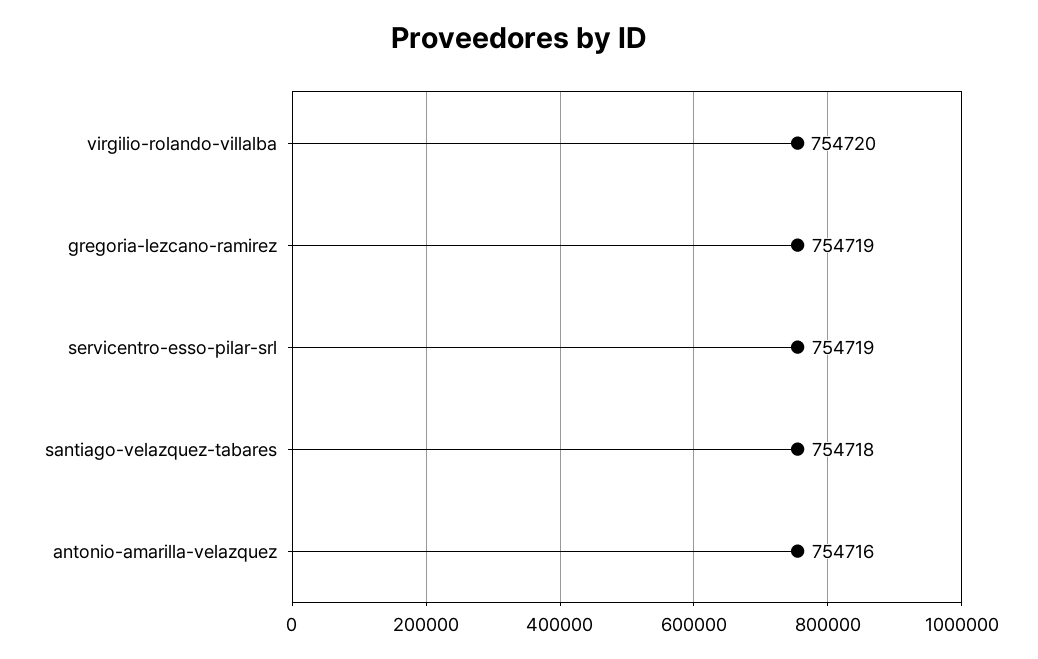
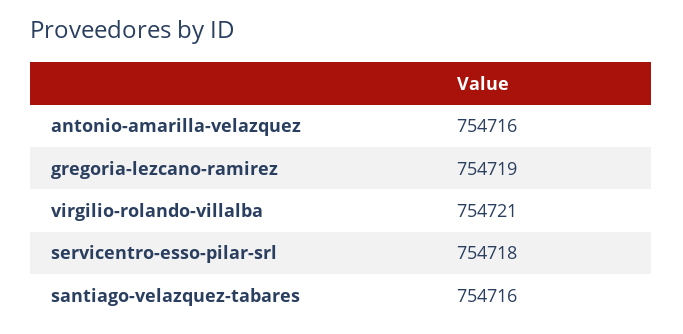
virgilio-rolando-villalba: 754720 -> 754721
servicentro-esso-pilar-srl: 754719 -> 754718
santiago-velazquez-tabares: 754718 -> 754716

